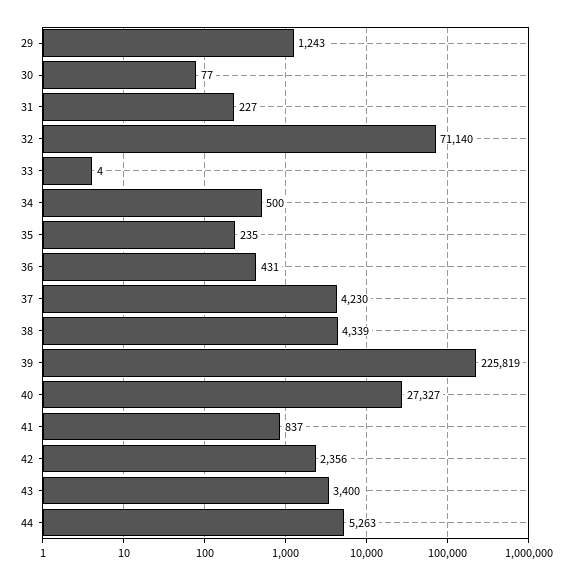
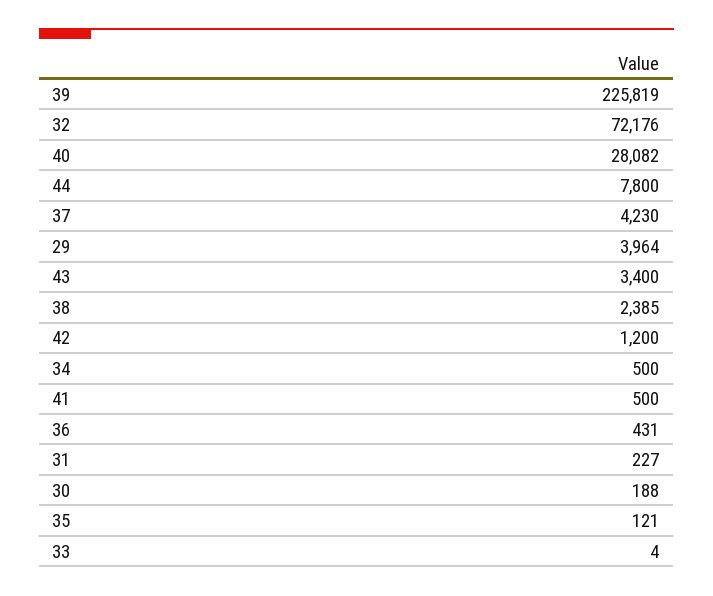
29: 1243 -> 3964
30: 77 -> 188
32: 71140 -> 72176
35: 235 -> 121
38: 4339 -> 2385
40: 27327 -> 28082
41: 837 -> 500
42: 2356 -> 1200
44: 5263 -> 7800

